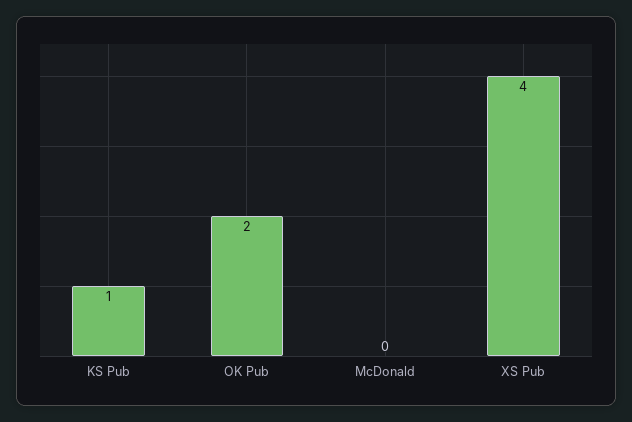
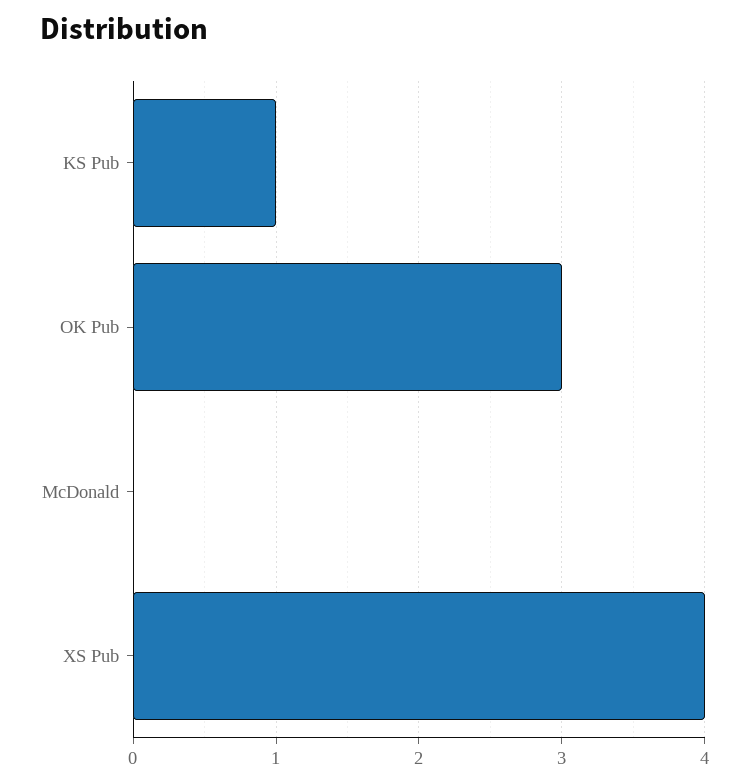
OK Pub: 2 -> 3

